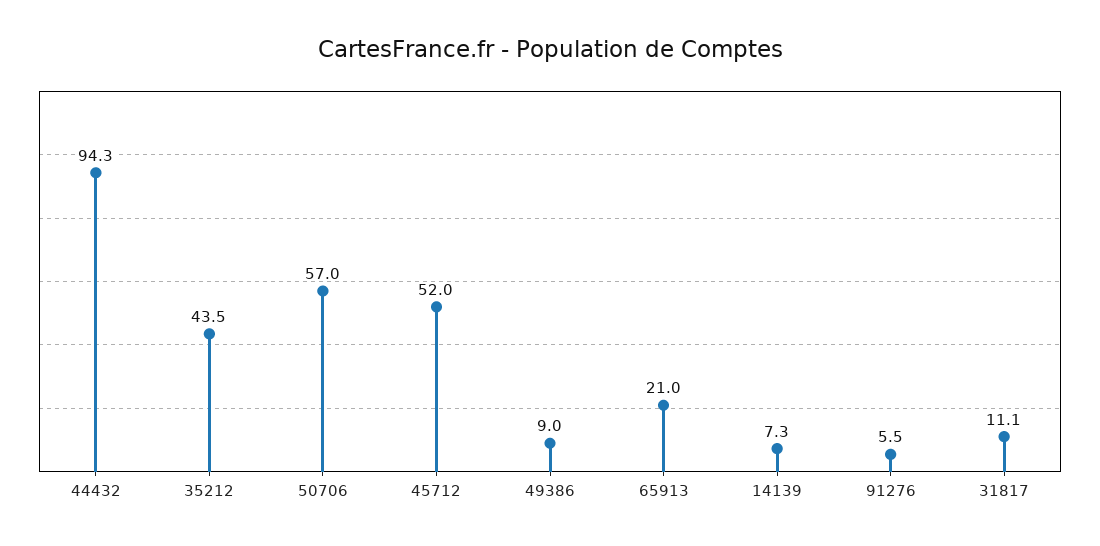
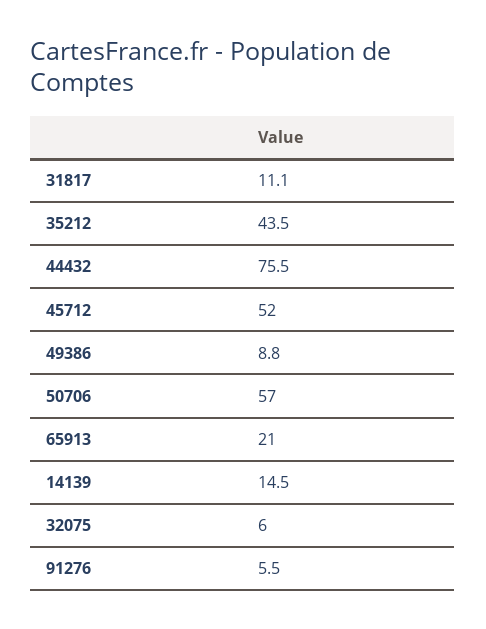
44432: 94.3 -> 75.5
49386: 9 -> 8.8
14139: 7.3 -> 14.5
32075: none -> 6

